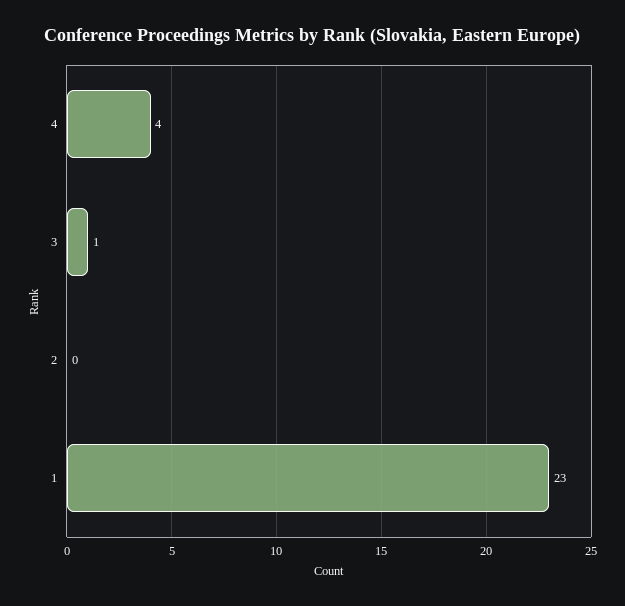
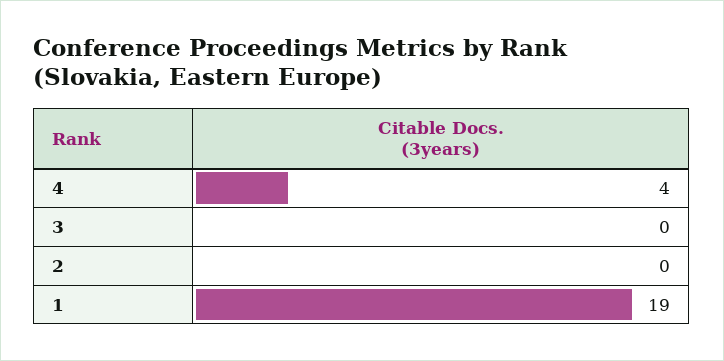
3: 1 -> 0
1: 23 -> 19

